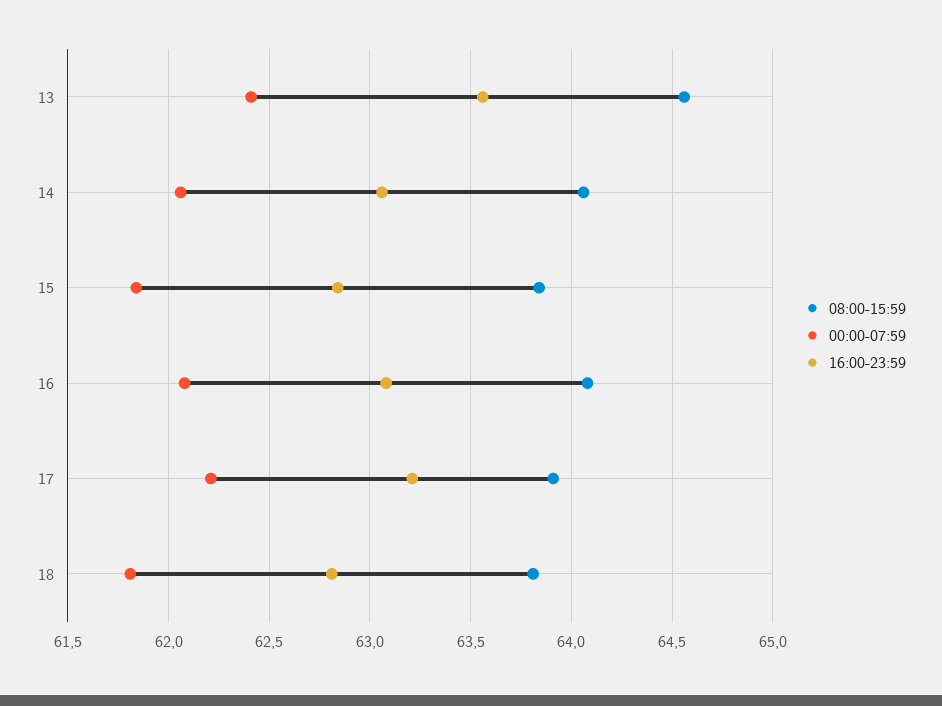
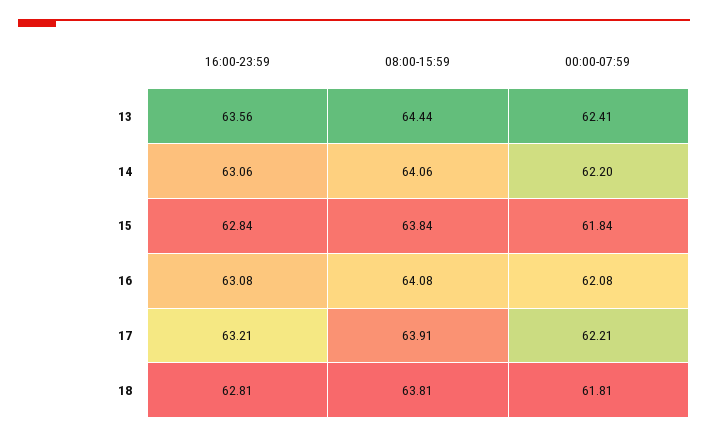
08:00-15:59, 13: 64.55 -> 64.44
00:00-07:59, 14: 62.05 -> 62.2

